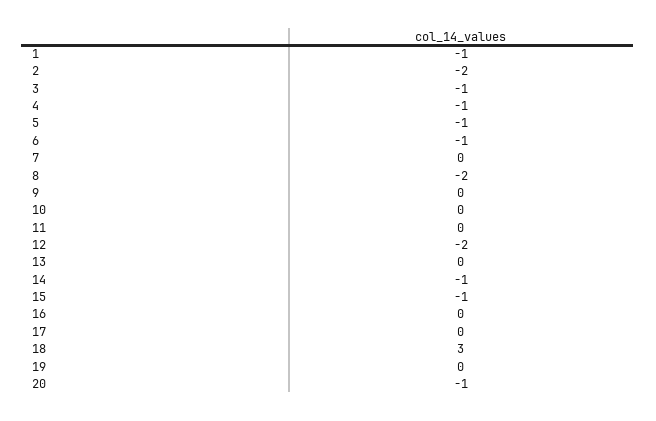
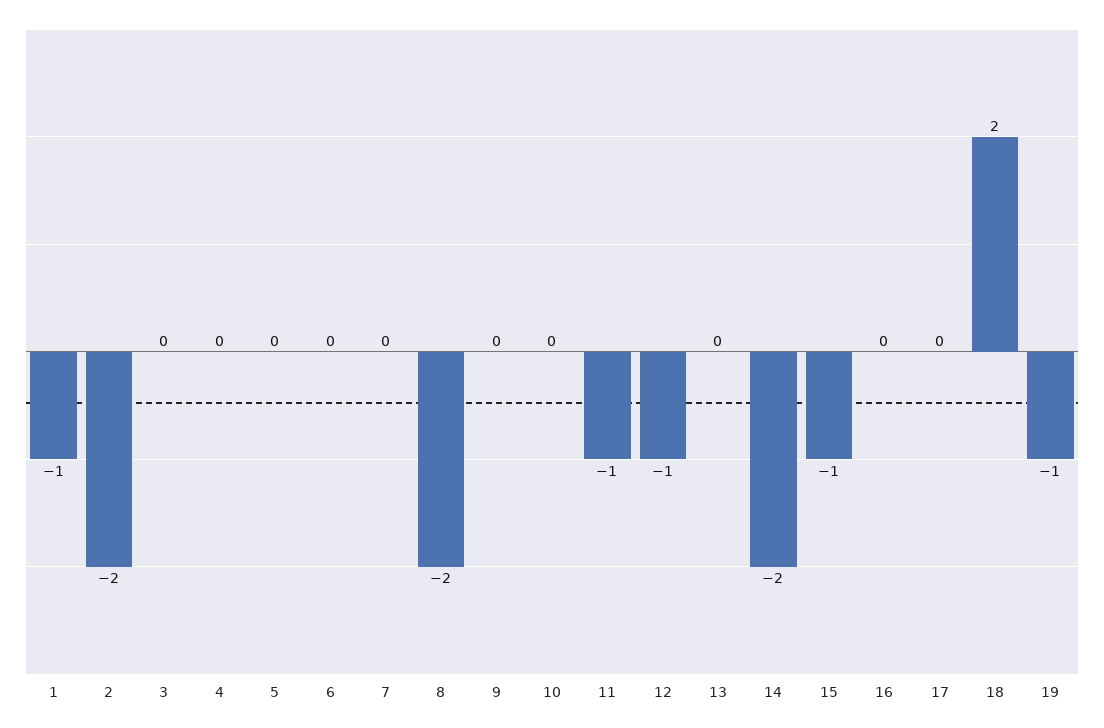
3: -1 -> 0
4: -1 -> 0
5: -1 -> 0
6: -1 -> 0
11: 0 -> -1
12: -2 -> -1
14: -1 -> -2
18: 3 -> 2
19: 0 -> -1
20: -1 -> none

